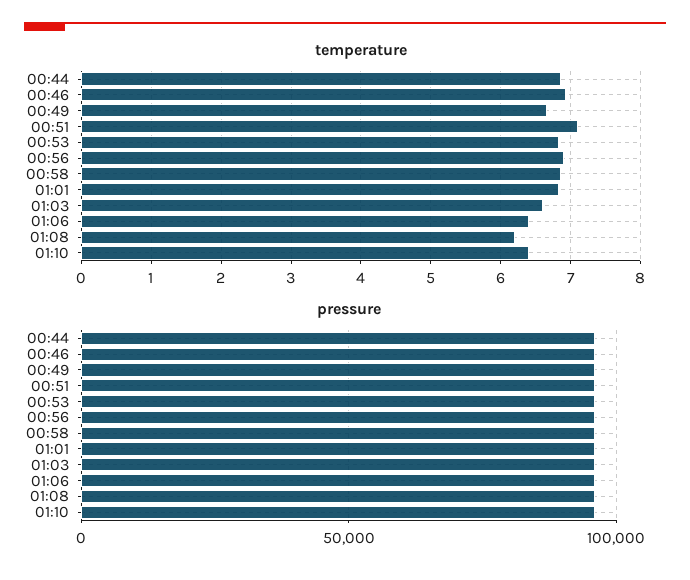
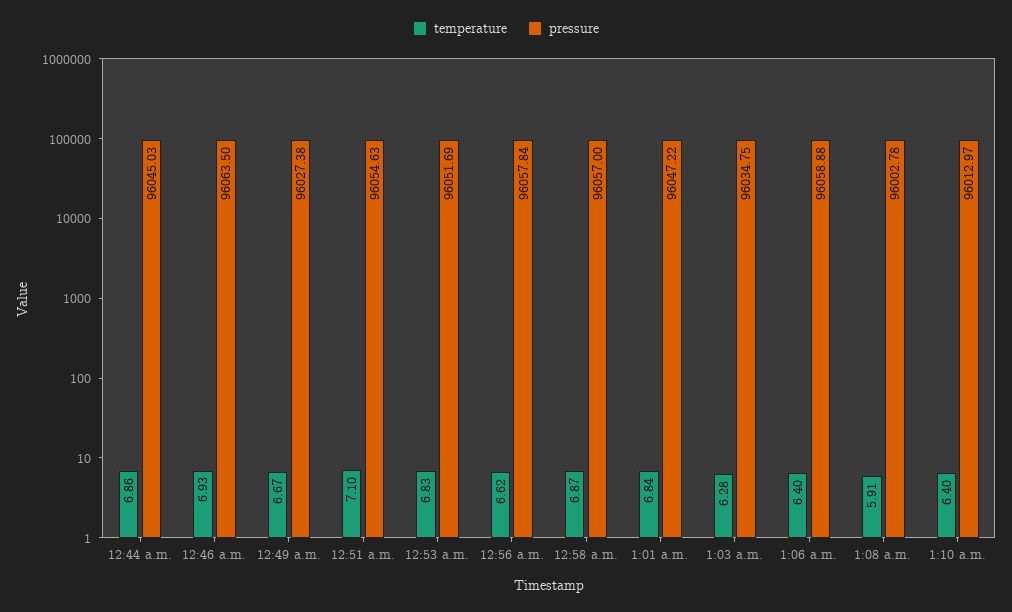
temperature, 00:56: 6.9 -> 6.62
temperature, 01:03: 6.6 -> 6.28
temperature, 01:08: 6.2 -> 5.91

